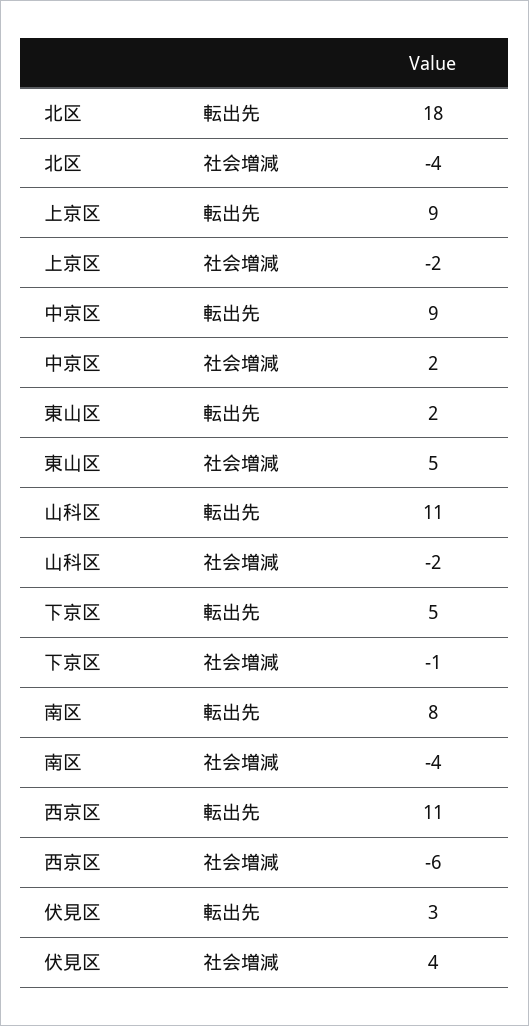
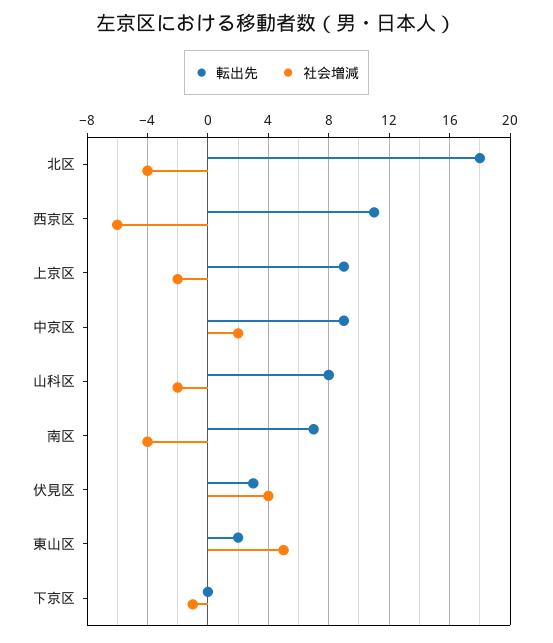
転出先, 山科区: 11 -> 8
転出先, 下京区: 5 -> 0
転出先, 南区: 8 -> 7

